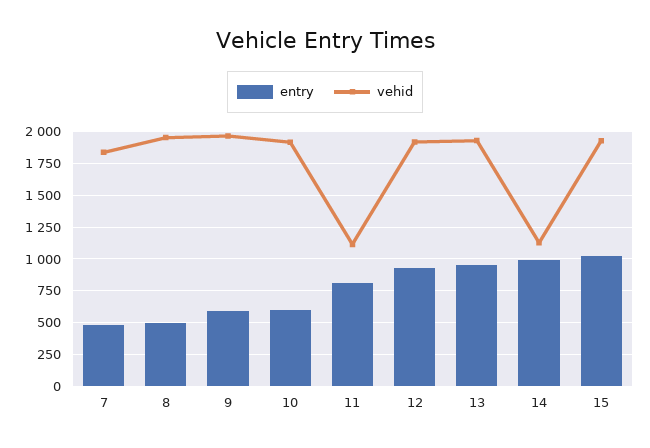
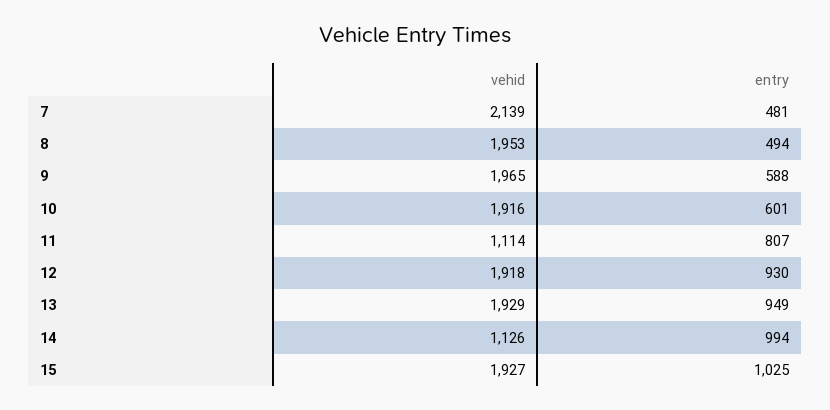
vehid, 7: 1850 -> 2139

